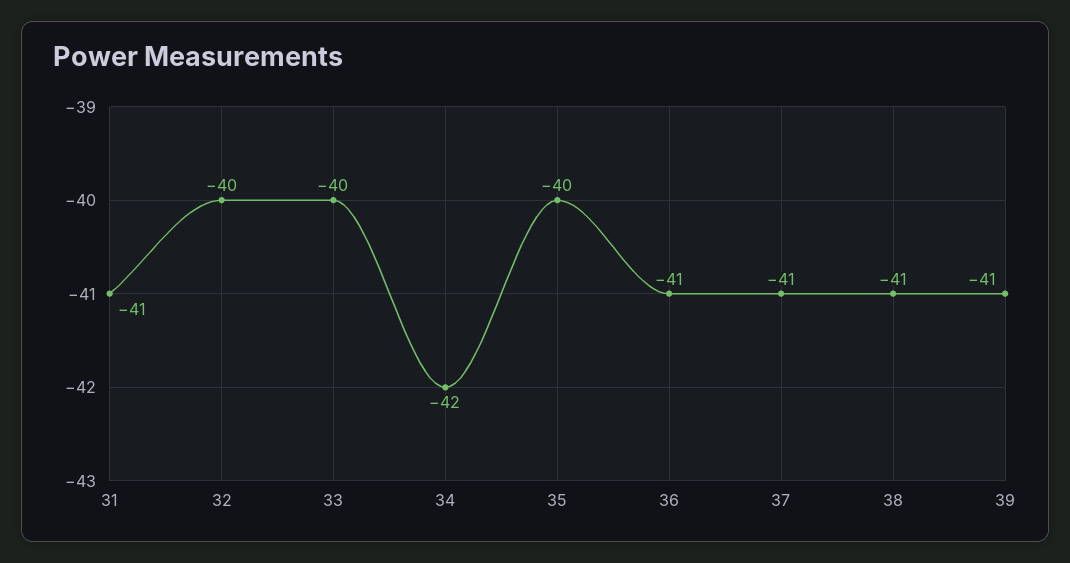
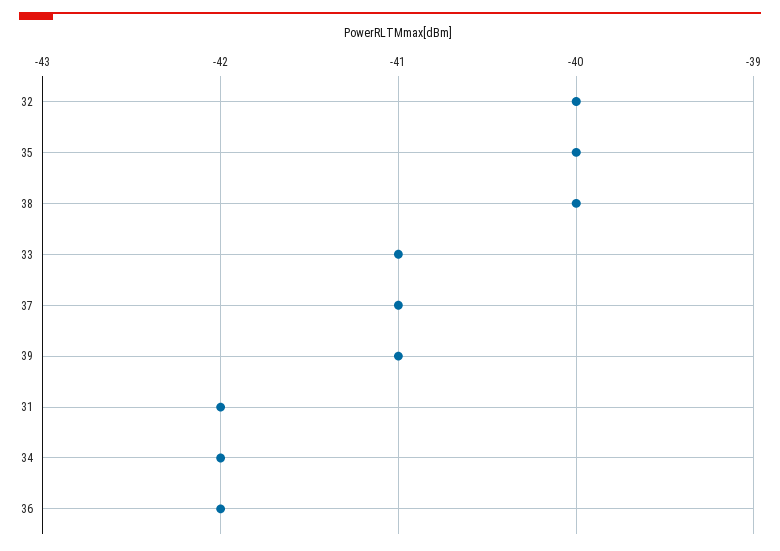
31: -41 -> -42
33: -40 -> -41
36: -41 -> -42
38: -41 -> -40

